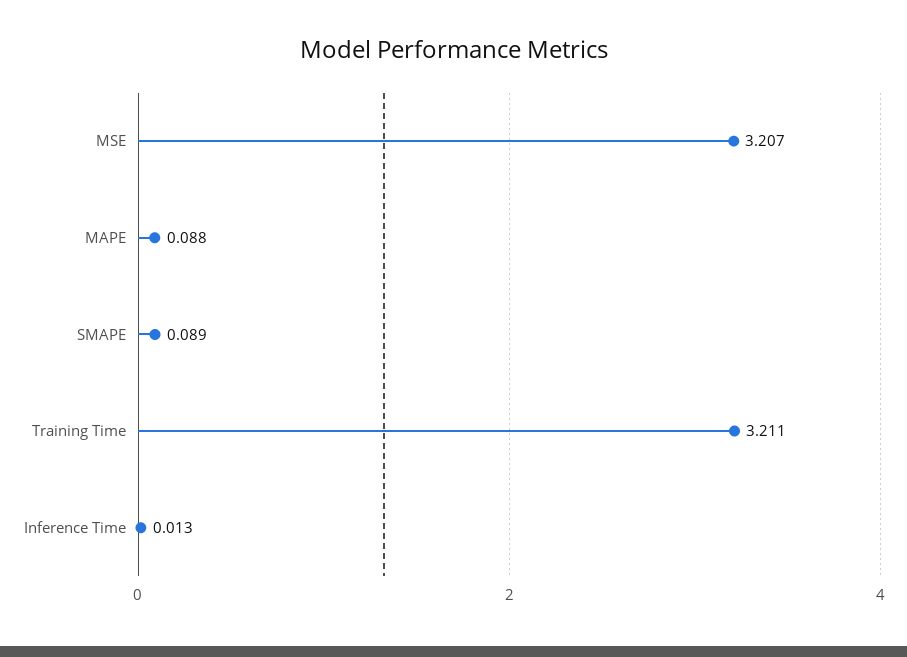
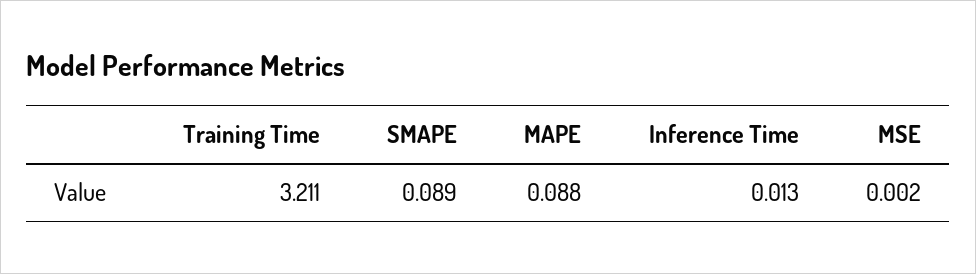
MSE: 3.207 -> 0.002

